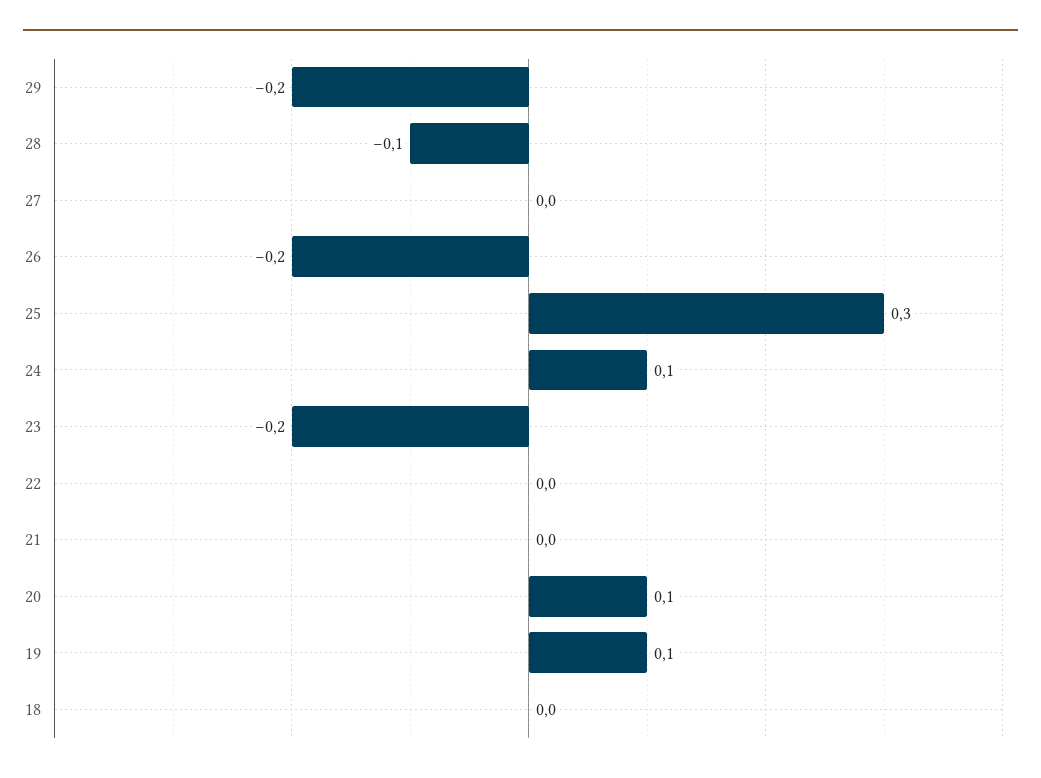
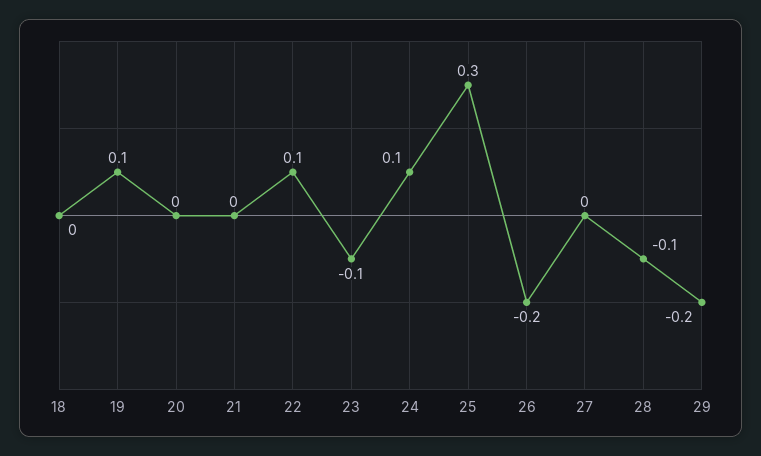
23: -0.2 -> -0.1
22: 0 -> 0.1
20: 0.1 -> 0

